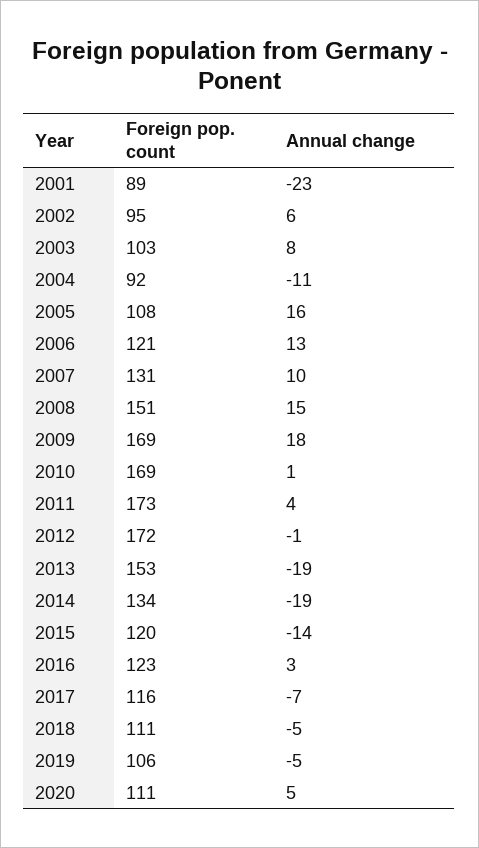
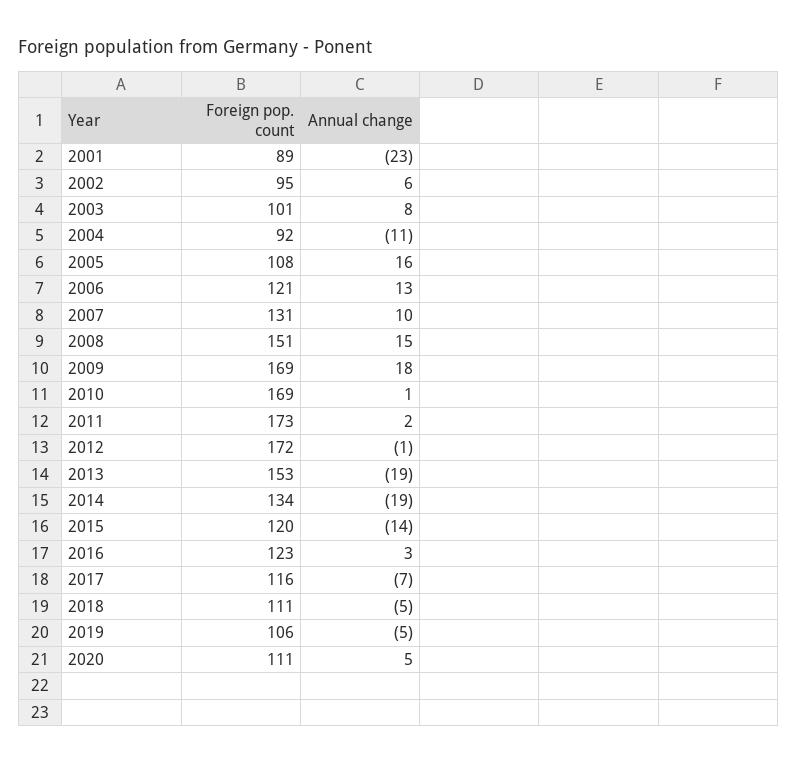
Foreign pop. count, 2003: 103 -> 101
Annual change, 2011: 4 -> 2

